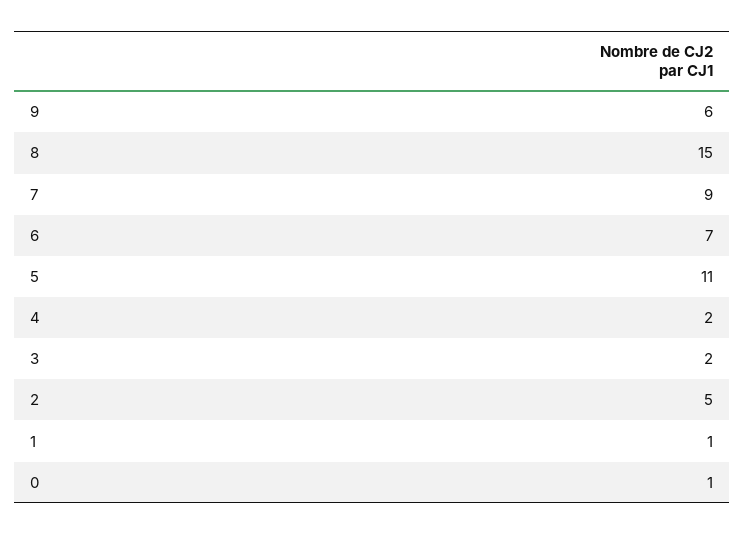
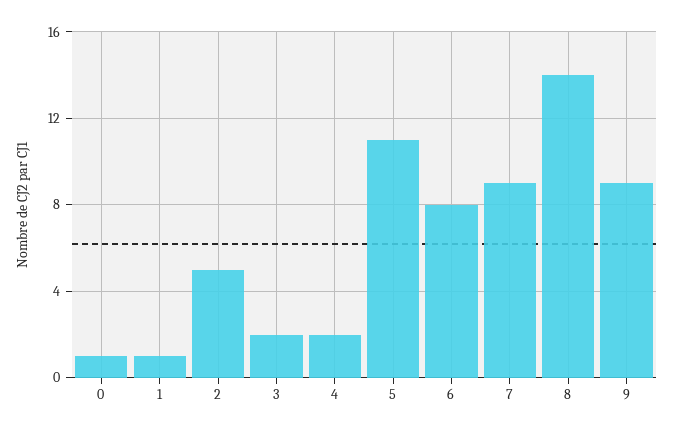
9: 6 -> 9
8: 15 -> 14
6: 7 -> 8

